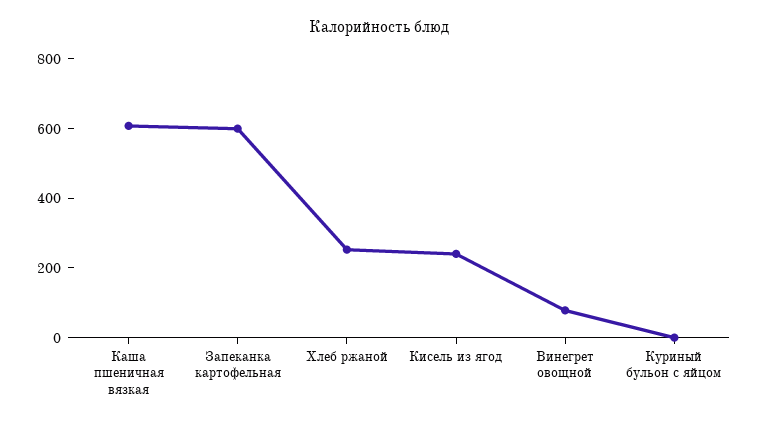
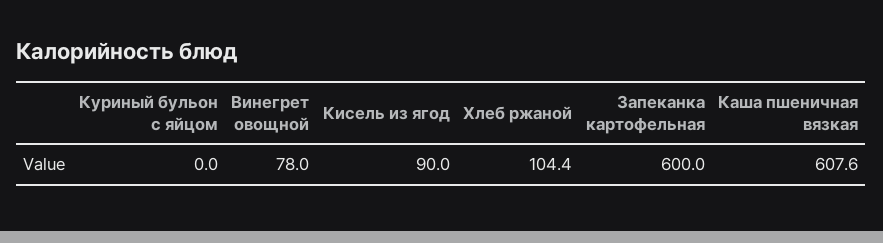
Хлеб ржаной: 250 -> 104.4
Кисель из ягод: 250 -> 90

